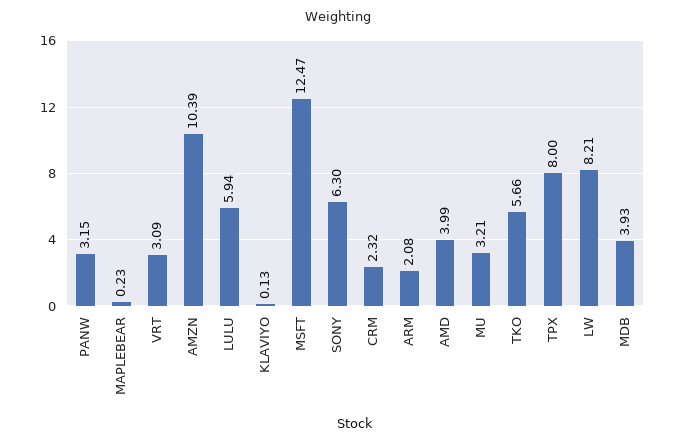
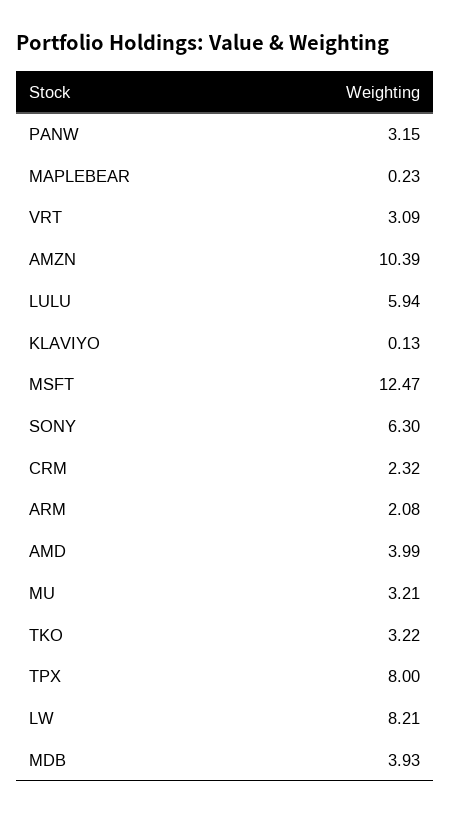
TKO: 5.66 -> 3.22

